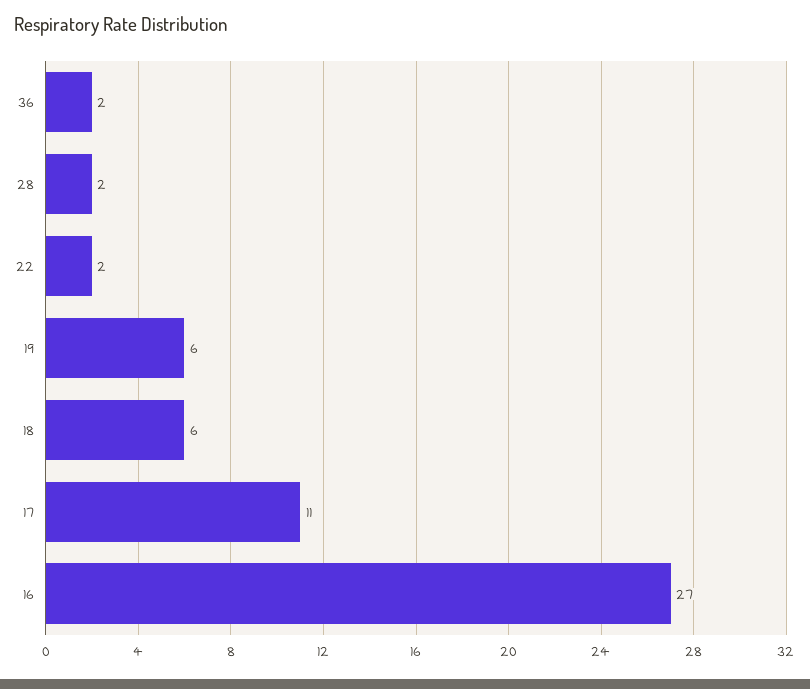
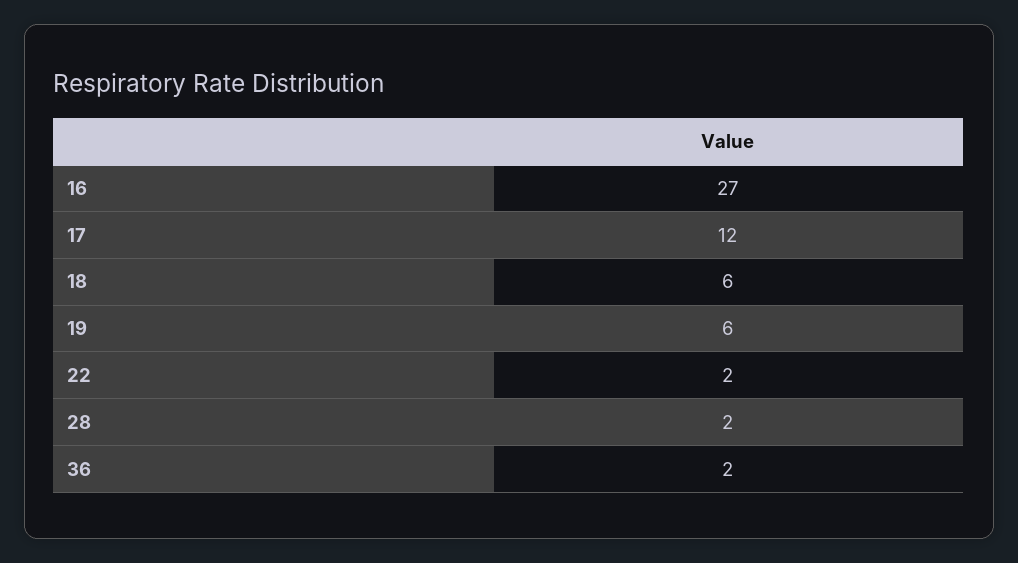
17: 11 -> 12

